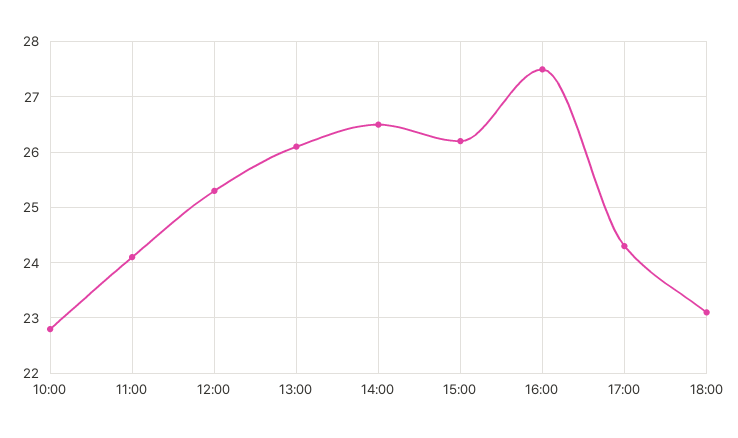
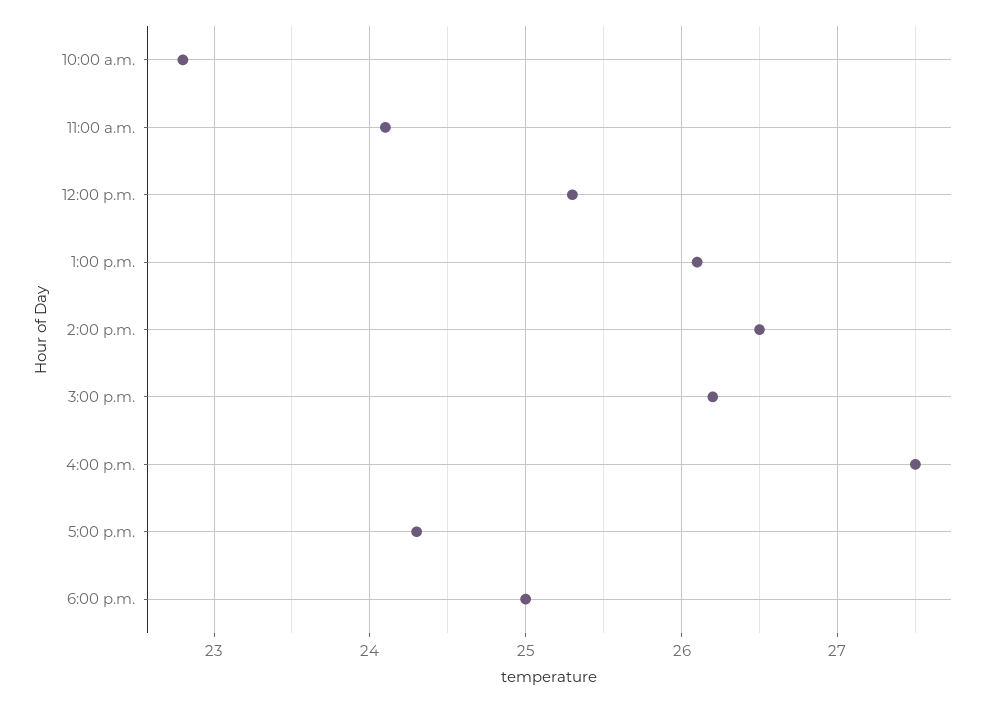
18:00: 23 -> 25

